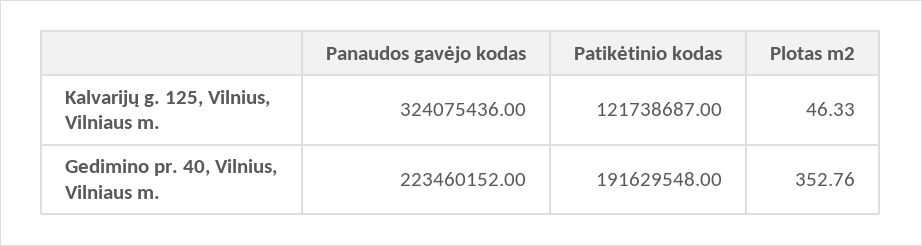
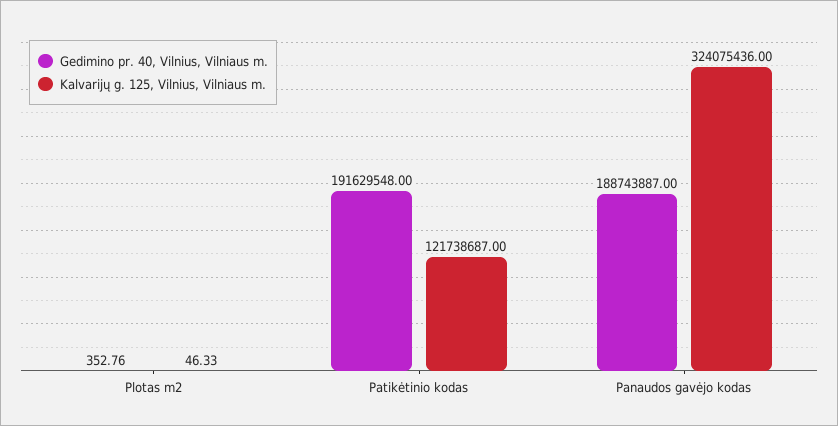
Gedimino pr. 40, Vilnius, Vilniaus m., Panaudos gavėjo kodas: 223460152 -> 188743887

